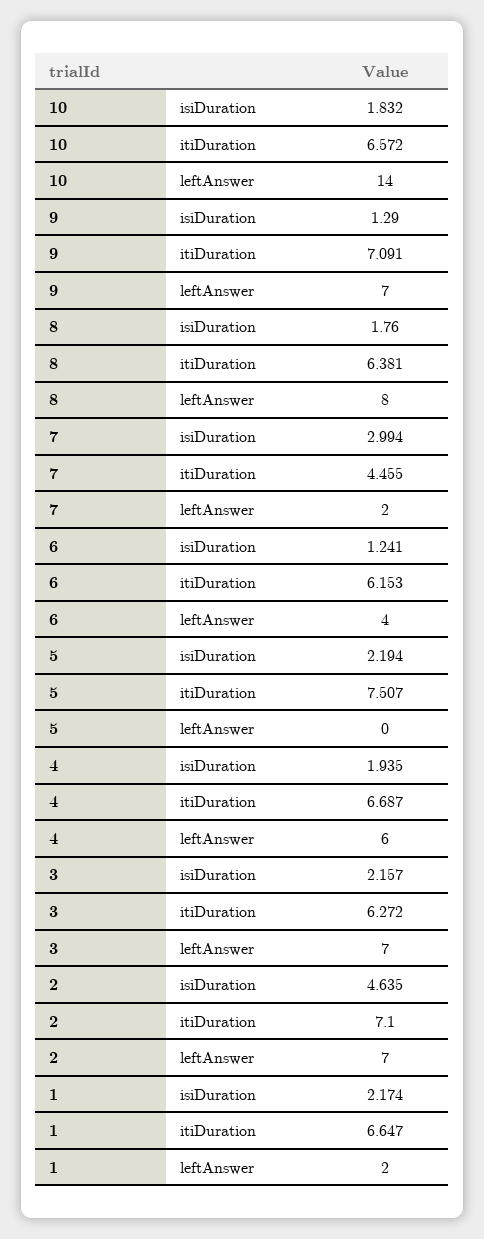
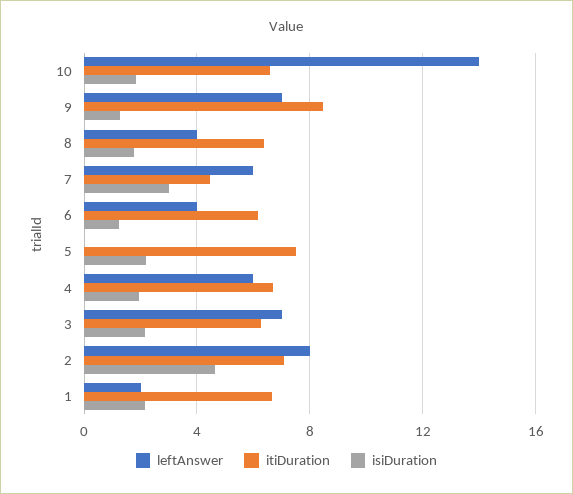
itiDuration, 9: 7.091 -> 8.5
leftAnswer, 8: 8 -> 4
leftAnswer, 7: 2 -> 6
leftAnswer, 2: 7 -> 8

